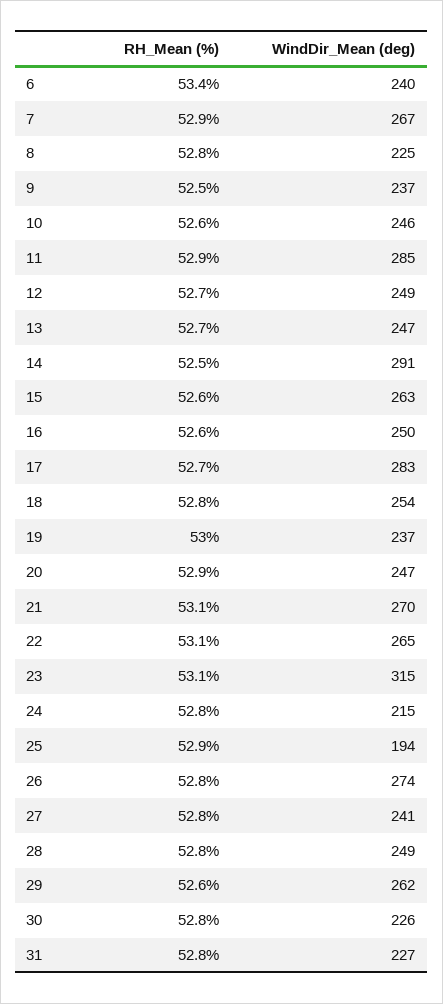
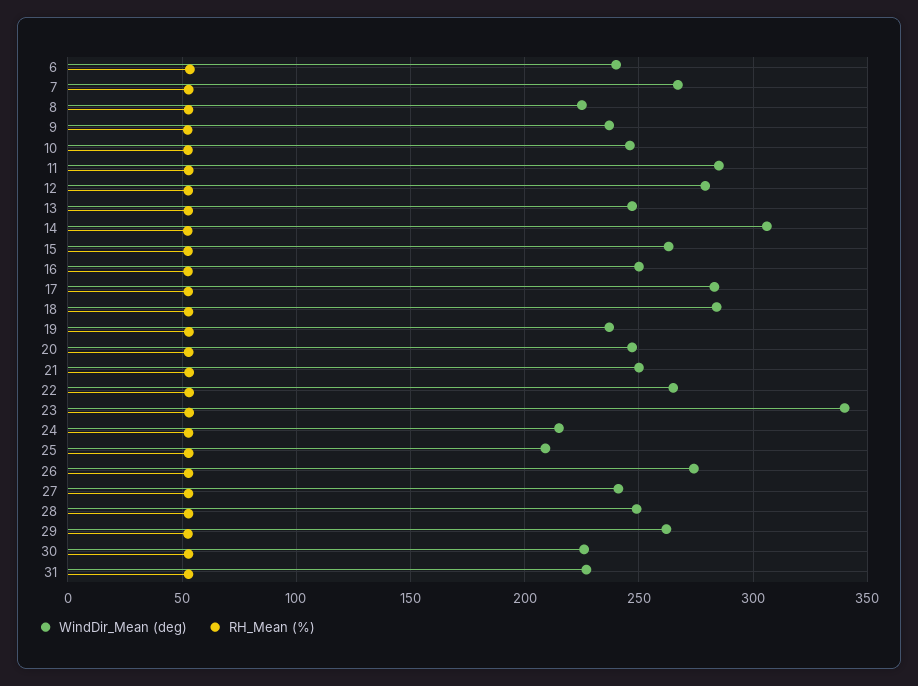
WindDir_Mean (deg), 12: 249 -> 280
WindDir_Mean (deg), 14: 291 -> 305
WindDir_Mean (deg), 18: 254 -> 285
WindDir_Mean (deg), 21: 270 -> 250
WindDir_Mean (deg), 23: 315 -> 340
WindDir_Mean (deg), 25: 194 -> 210

